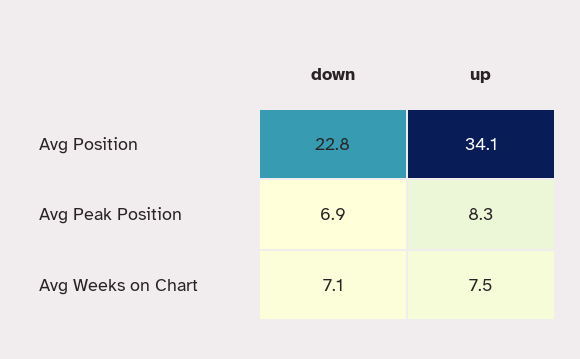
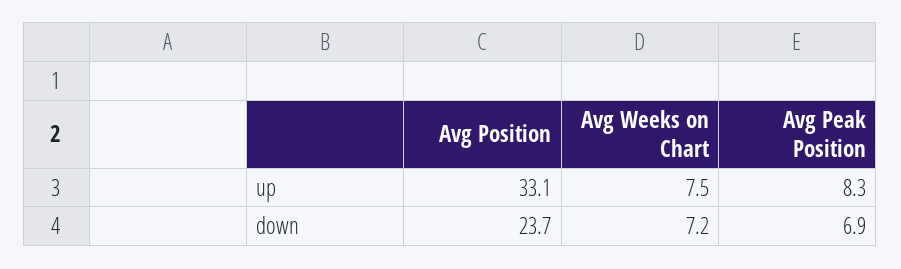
down, Avg Position: 22.8 -> 23.7
up, Avg Position: 34.1 -> 33.1
down, Avg Weeks on Chart: 7.1 -> 7.2

